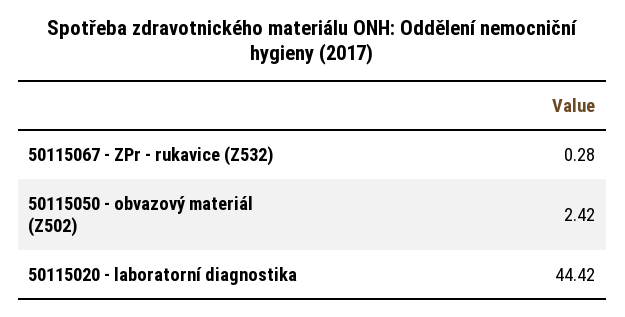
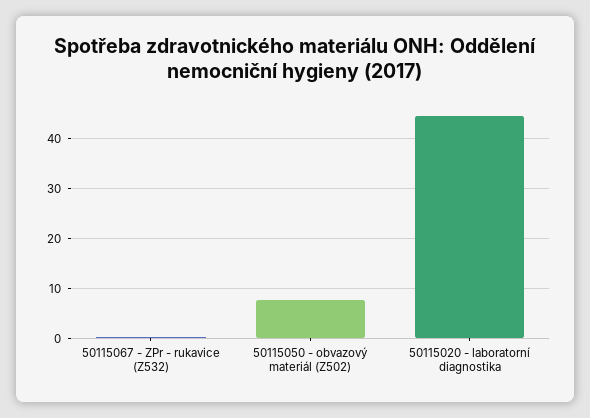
50115050 - obvazový materiál (Z502): 2.42 -> 8

